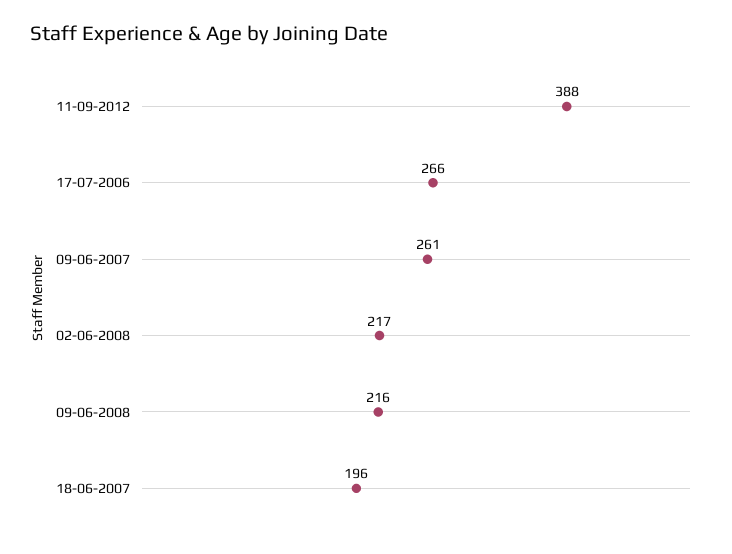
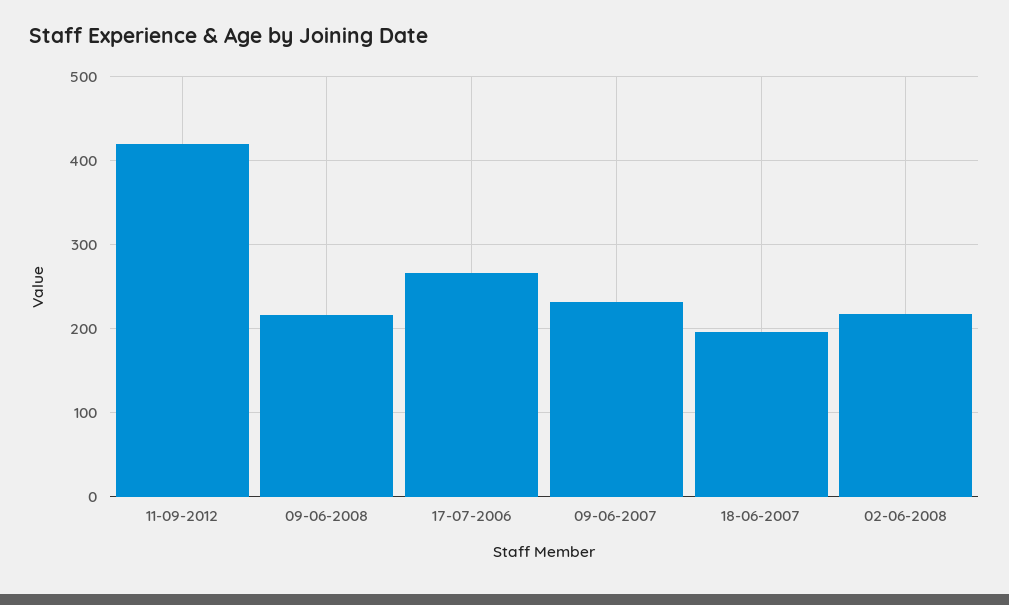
11-09-2012: 388 -> 420
09-06-2007: 261 -> 230

